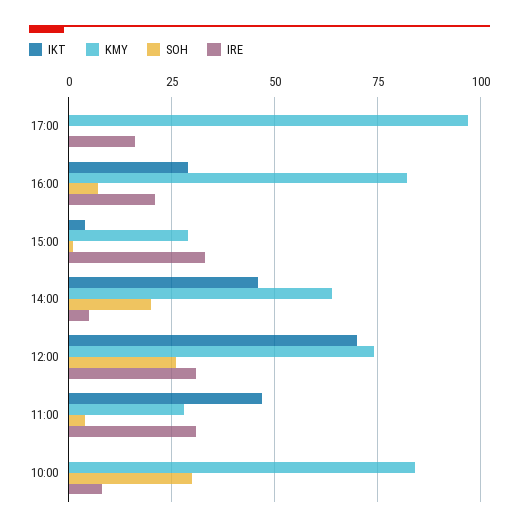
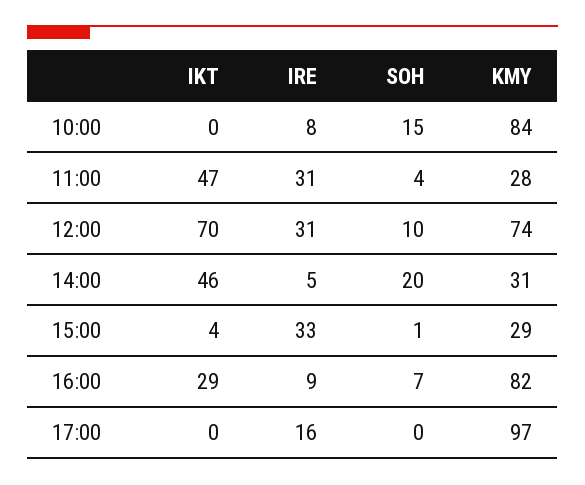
IRE, 16:00: 20 -> 9
KMY, 14:00: 65 -> 31
SOH, 12:00: 25 -> 10
SOH, 10:00: 30 -> 15

